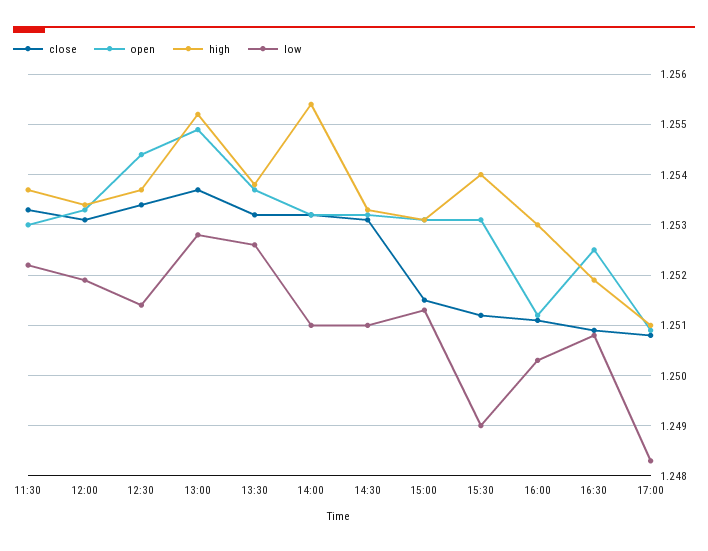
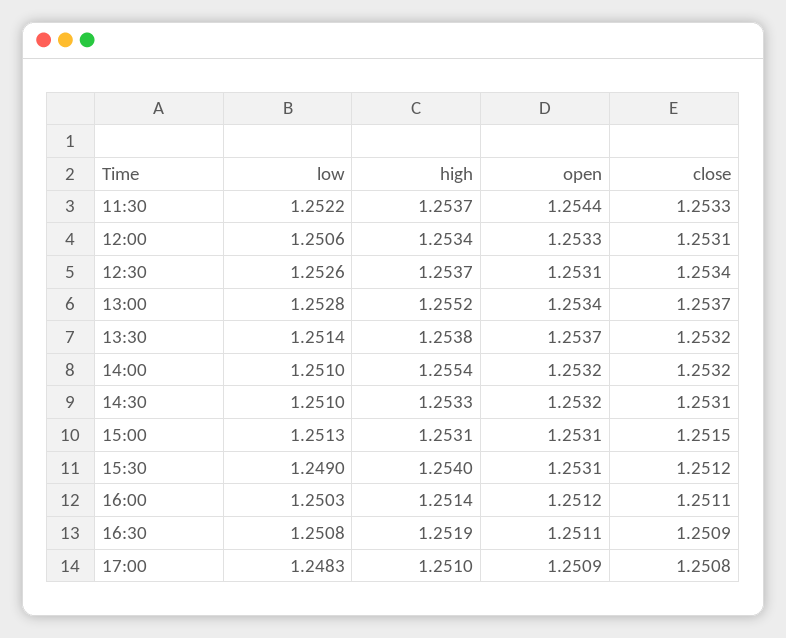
open, 11:30: 1.253 -> 1.2544
low, 12:00: 1.252 -> 1.2506
open, 12:30: 1.2545 -> 1.2531
low, 12:30: 1.2515 -> 1.2526
open, 13:00: 1.255 -> 1.2534
low, 13:30: 1.2525 -> 1.2514
high, 16:00: 1.253 -> 1.2514
open, 16:30: 1.2525 -> 1.2511

